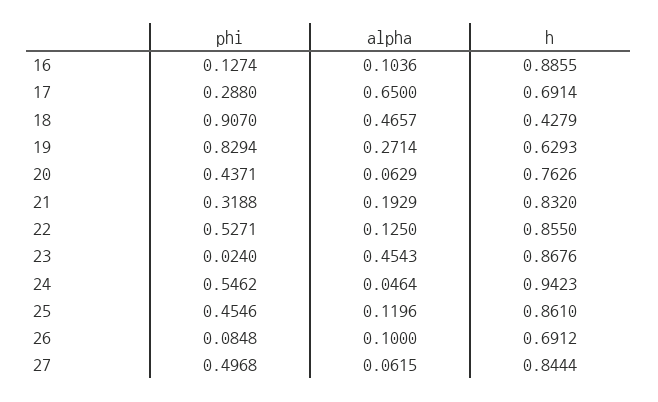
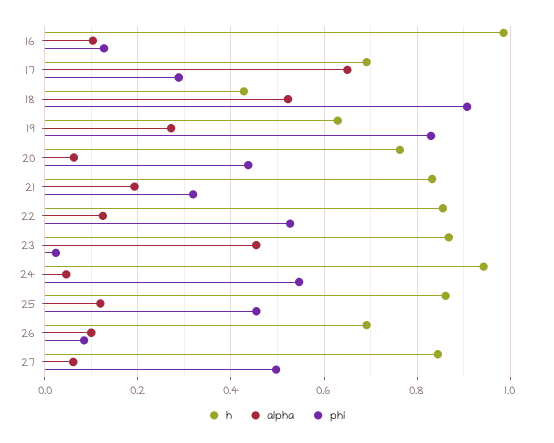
h, 16: 0.8855 -> 0.98
alpha, 18: 0.4657 -> 0.52

